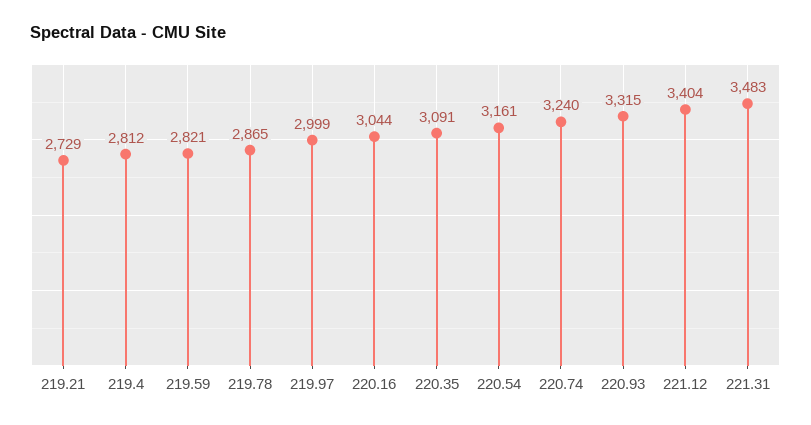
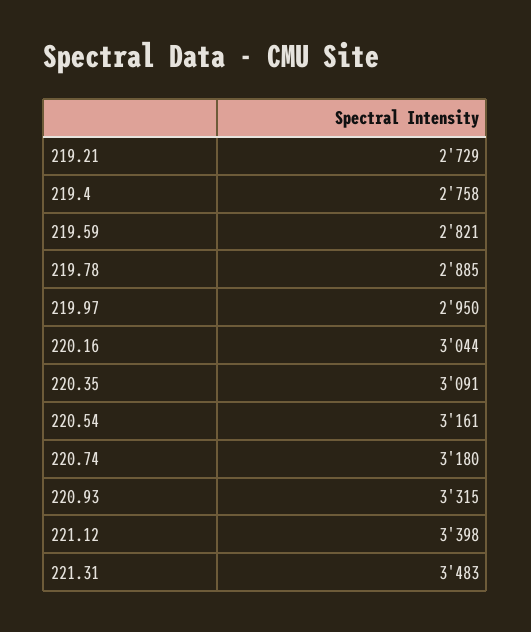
219.4: 2812 -> 2758
219.78: 2865 -> 2885
219.97: 2999 -> 2950
220.74: 3240 -> 3180
221.12: 3404 -> 3398

